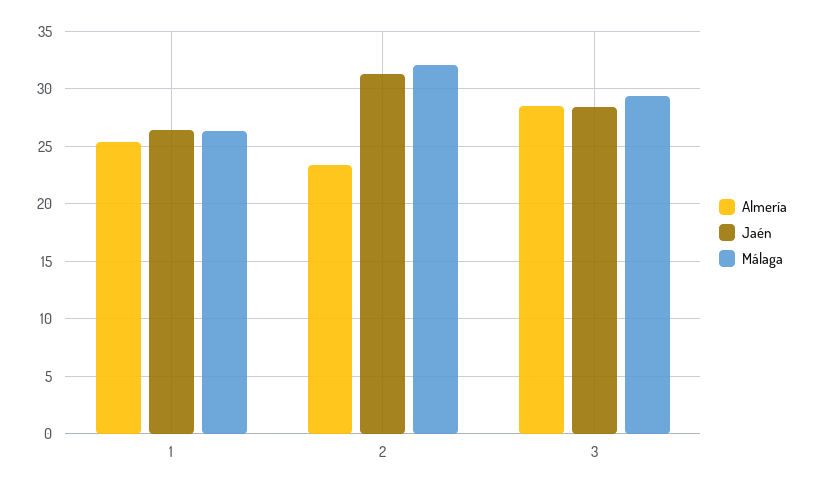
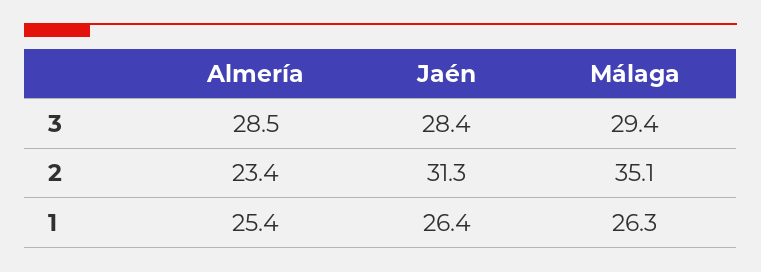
Málaga, 2: 32 -> 35.1

